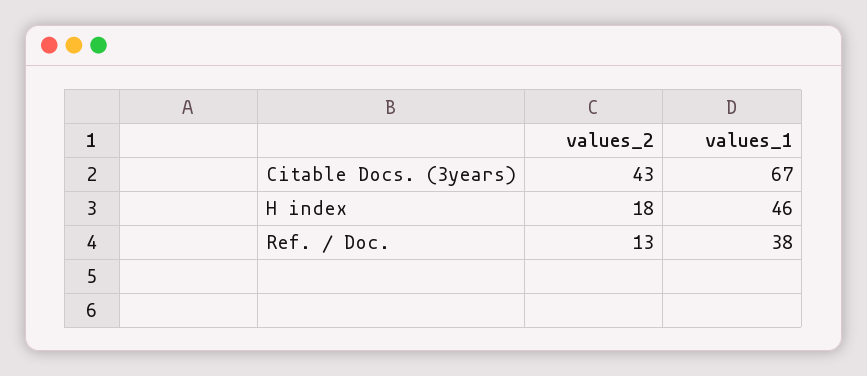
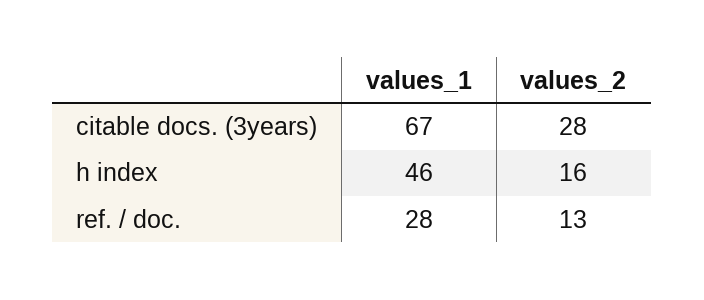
values_2, Citable Docs. (3years): 43 -> 28
values_2, H index: 18 -> 16
values_1, Ref. / Doc.: 38 -> 28

